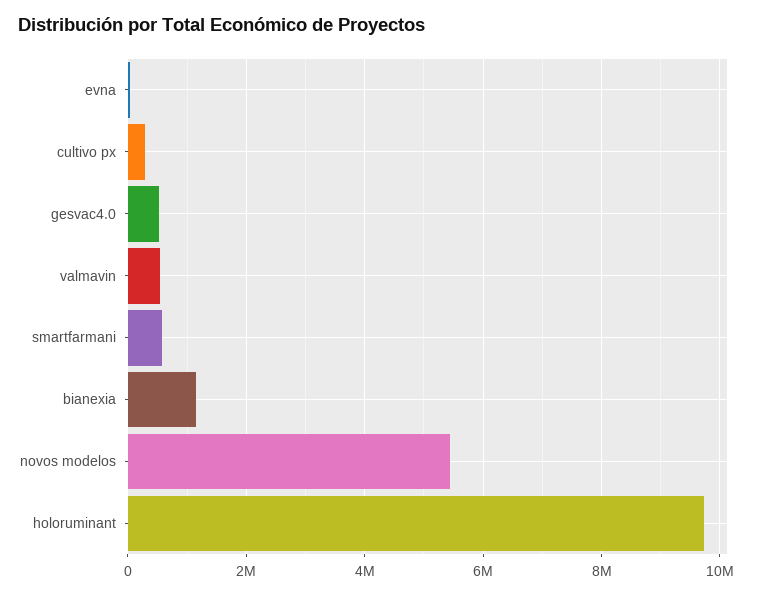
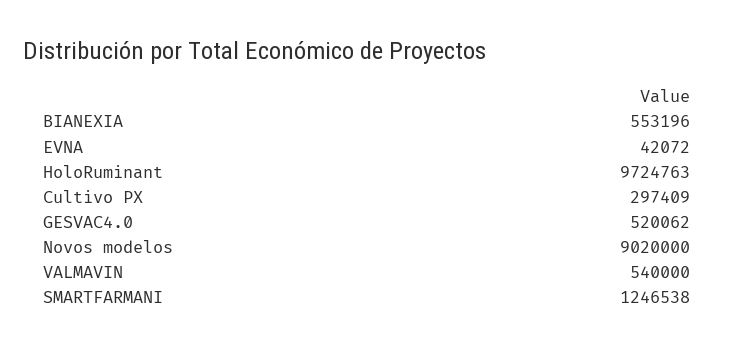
smartfarmani: 600000 -> 1246538
bianexia: 1200000 -> 553196
novos modelos: 5400000 -> 9020000

